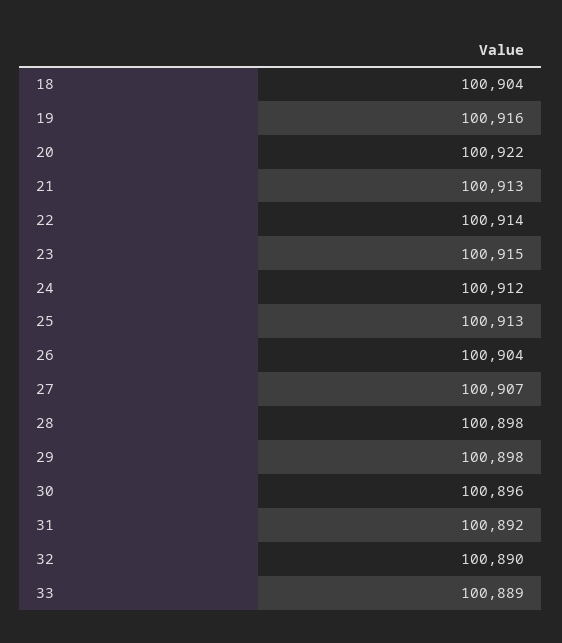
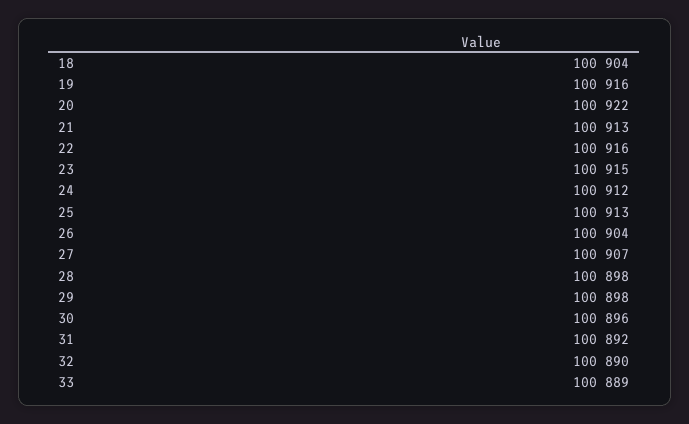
22: 100914 -> 100916

